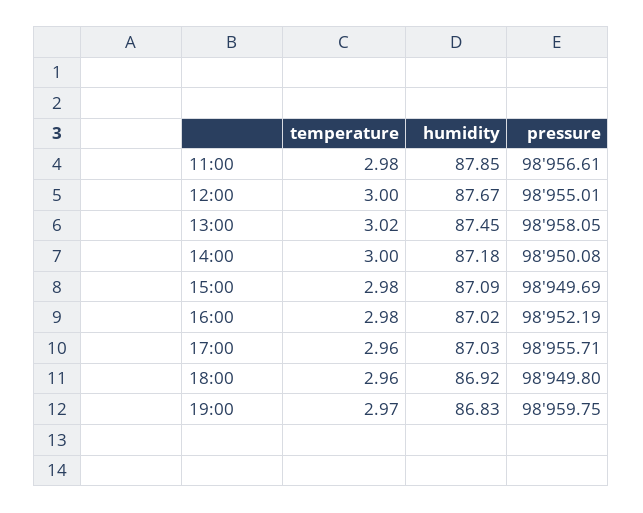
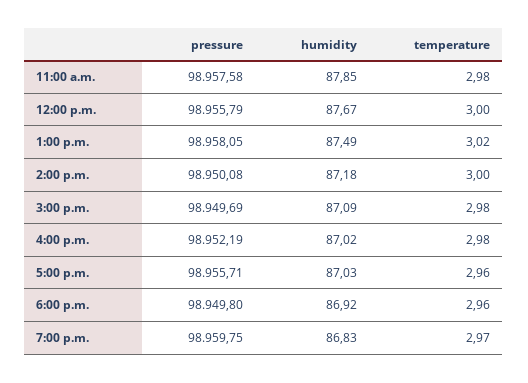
pressure, 11:00: 98956.61 -> 98957.58
pressure, 12:00: 98955.01 -> 98955.79
humidity, 13:00: 87.45 -> 87.49

